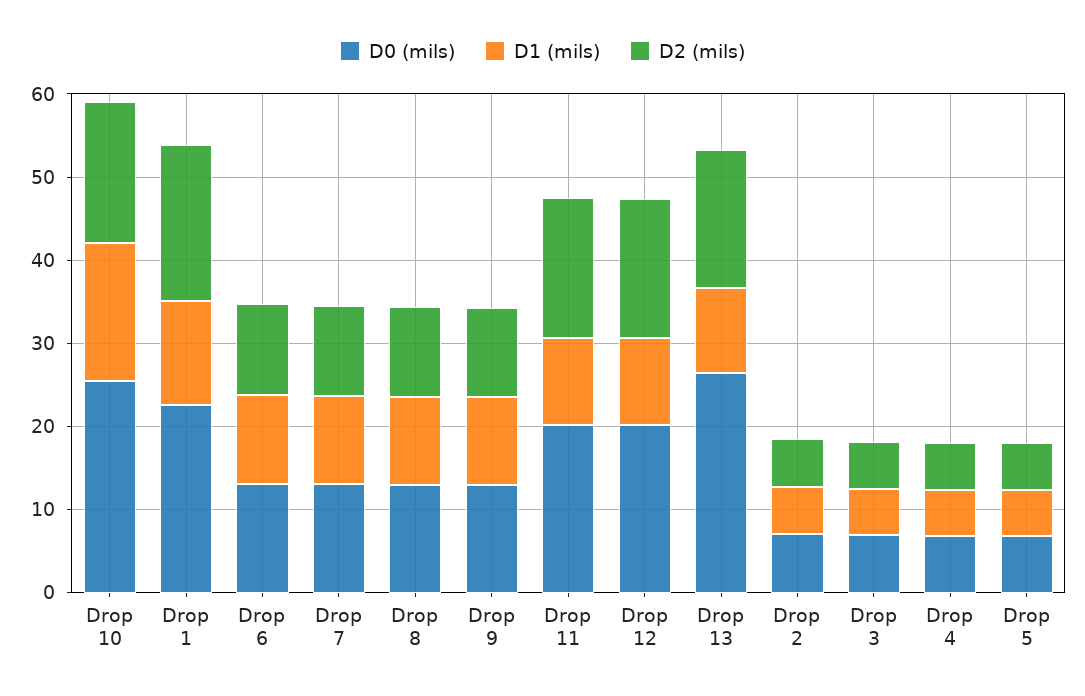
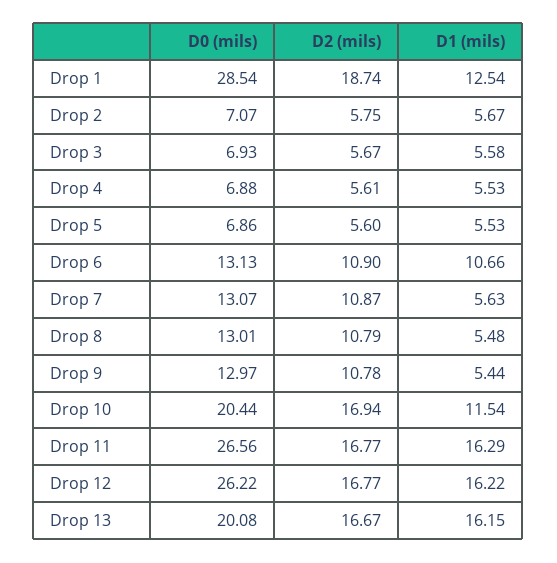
D0 (mils), Drop 10: 26 -> 20.44
D1 (mils), Drop 10: 16 -> 11.54
D0 (mils), Drop 1: 22 -> 28.54
D1 (mils), Drop 7: 10 -> 5.63
D1 (mils), Drop 8: 10 -> 5.48
D1 (mils), Drop 9: 10 -> 5.44
D0 (mils), Drop 11: 20 -> 26.56
D1 (mils), Drop 11: 10 -> 16.29
D0 (mils), Drop 12: 20 -> 26.22
D1 (mils), Drop 12: 10 -> 16.22
D0 (mils), Drop 13: 26 -> 20.08
D1 (mils), Drop 13: 10 -> 16.15

